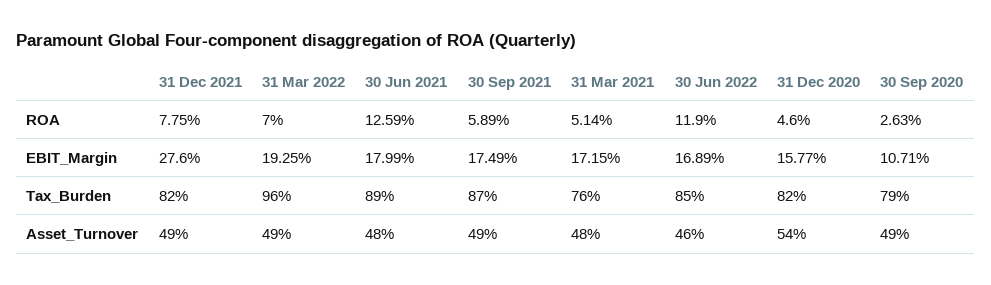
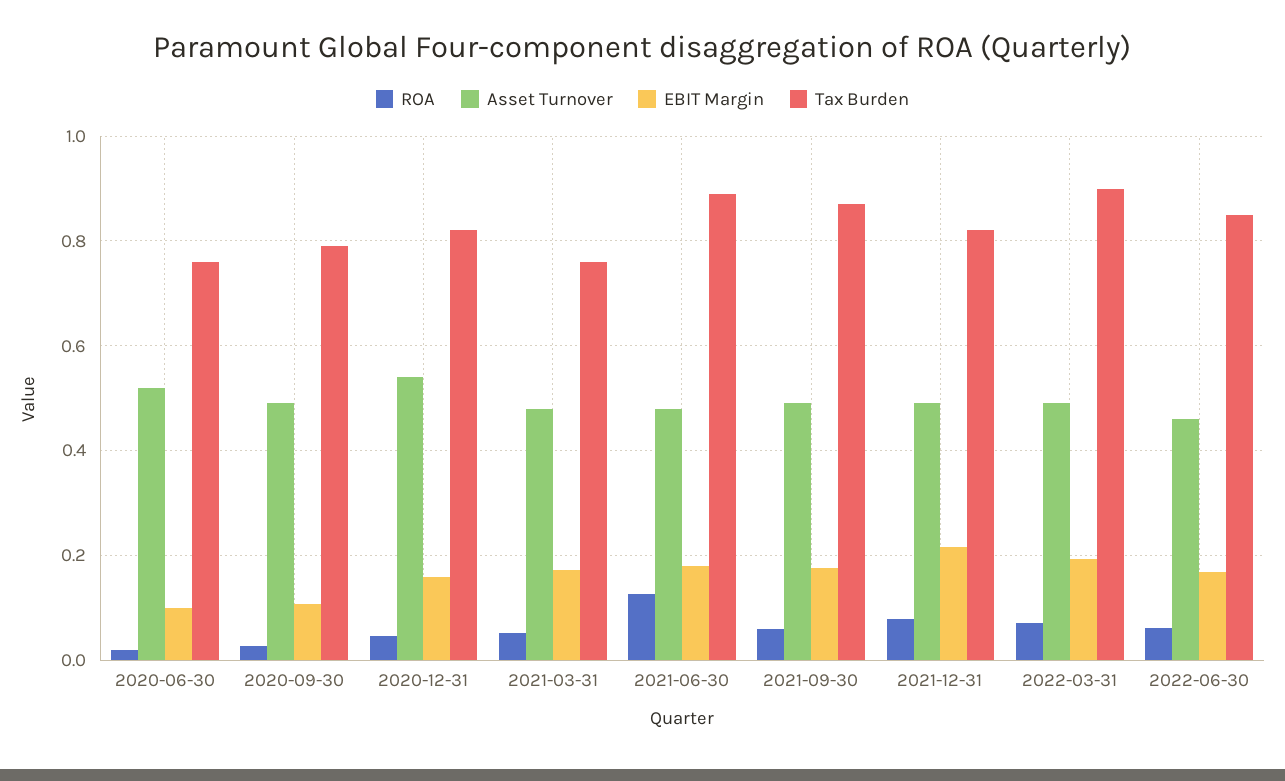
ROA, 30 Jun 2022: 0.119 -> 0.06
EBIT_Margin, 31 Dec 2021: 0.276 -> 0.22
Tax_Burden, 31 Mar 2022: 0.96 -> 0.9
ROA, 2020-06-30: none -> 0.02
Asset_Turnover, 2020-06-30: none -> 0.52
EBIT_Margin, 2020-06-30: none -> 0.1
Tax_Burden, 2020-06-30: none -> 0.76

